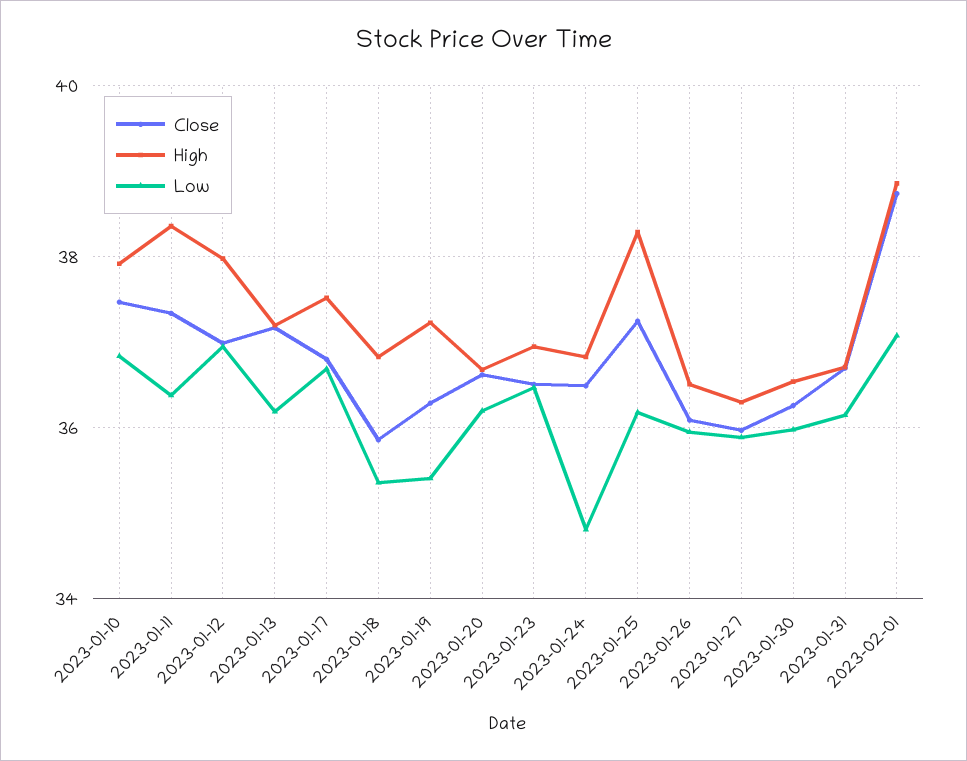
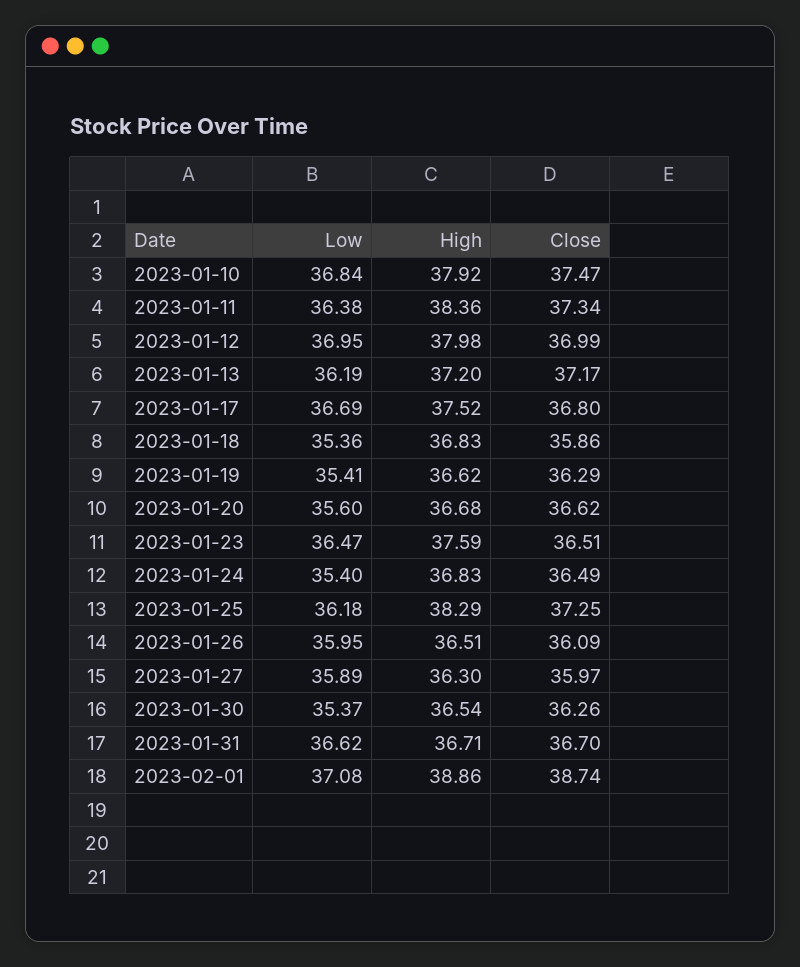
High, 2023-01-19: 37.2 -> 36.62
Low, 2023-01-20: 36.2 -> 35.6
High, 2023-01-23: 37 -> 37.59
Low, 2023-01-24: 34.8 -> 35.4
Low, 2023-01-30: 36 -> 35.37
Low, 2023-01-31: 36.2 -> 36.62

